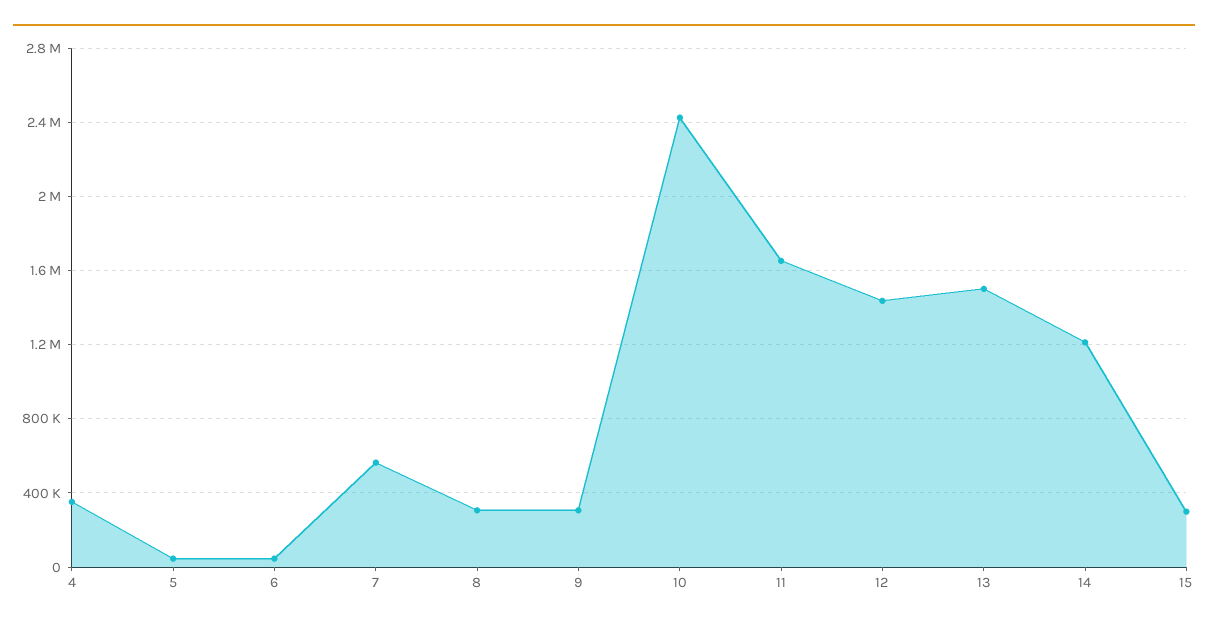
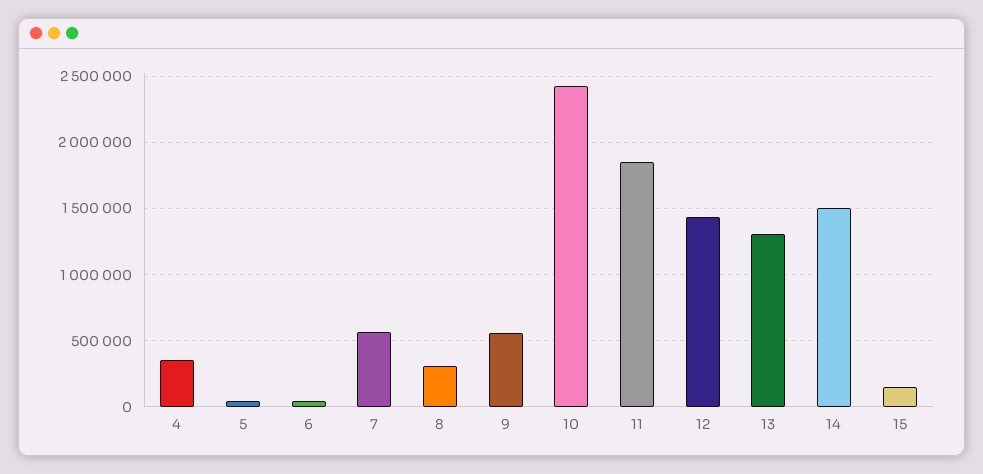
9: 300000 -> 550000
11: 1650000 -> 1850000
13: 1500000 -> 1300000
14: 1200000 -> 1500000
15: 300000 -> 150000

